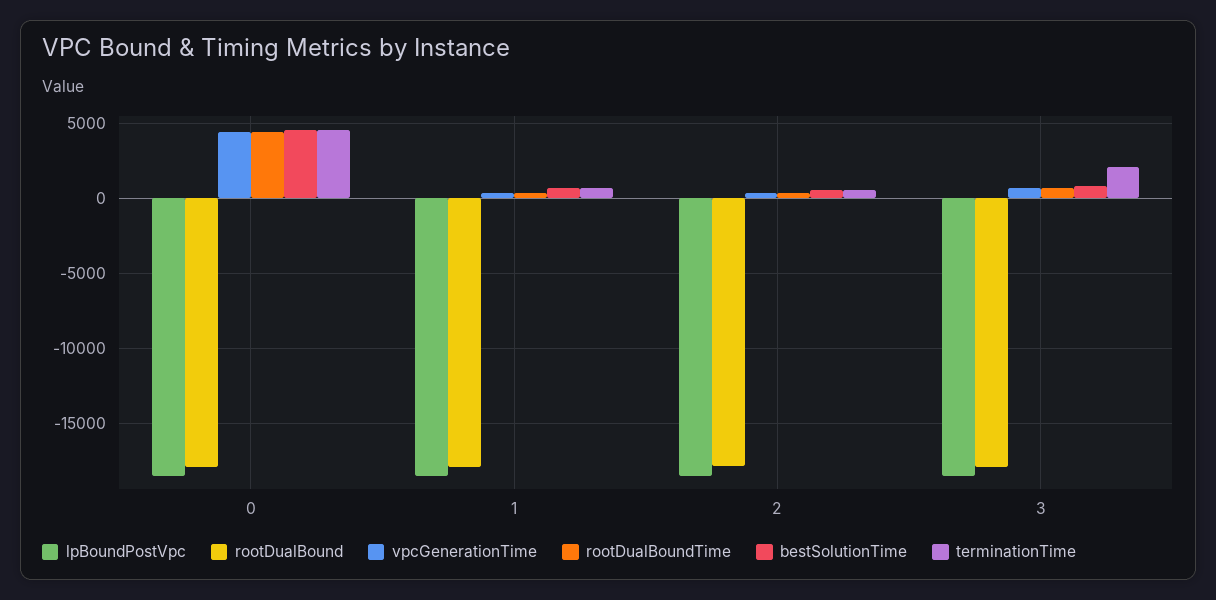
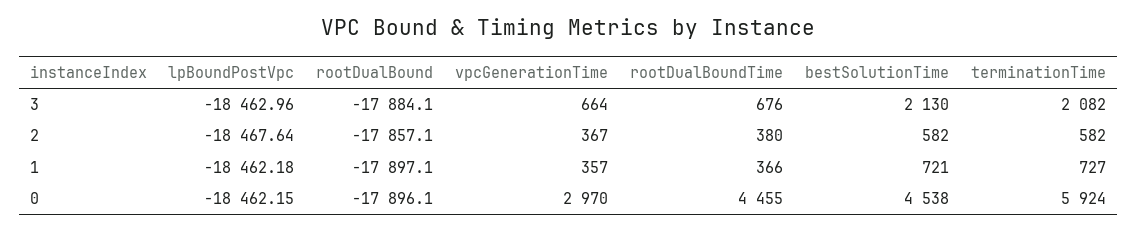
vpcGenerationTime, 0: 4500 -> 2970
terminationTime, 0: 4500 -> 5924
bestSolutionTime, 3: 1000 -> 2130

